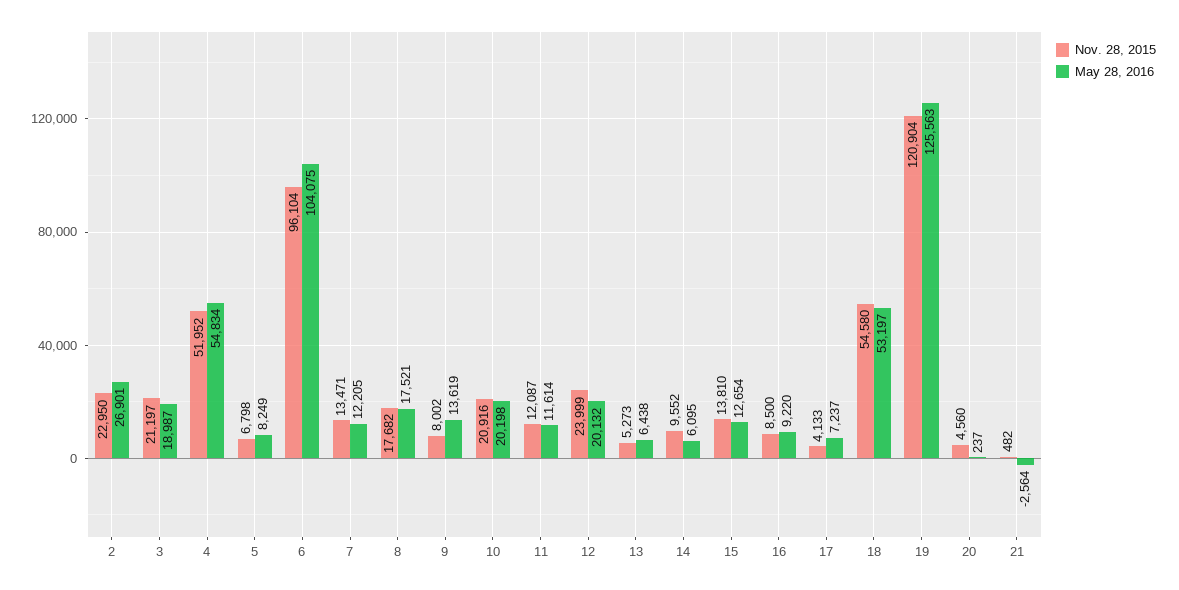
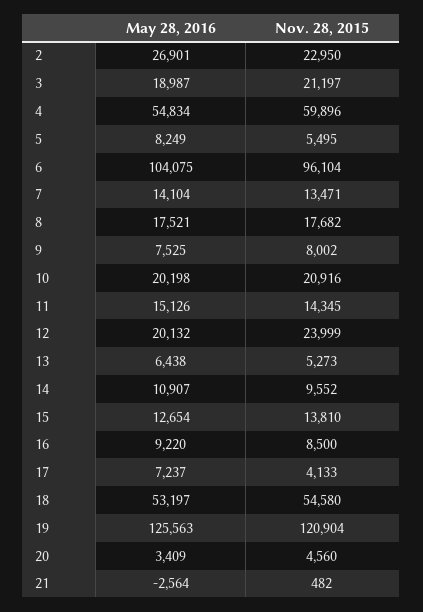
Nov. 28, 2015, 4: 51952 -> 59896
Nov. 28, 2015, 5: 6798 -> 5495
May 28, 2016, 7: 12205 -> 14104
May 28, 2016, 9: 13619 -> 7525
Nov. 28, 2015, 11: 12087 -> 14345
May 28, 2016, 11: 11614 -> 15126
May 28, 2016, 14: 6095 -> 10907
May 28, 2016, 20: 237 -> 3409

